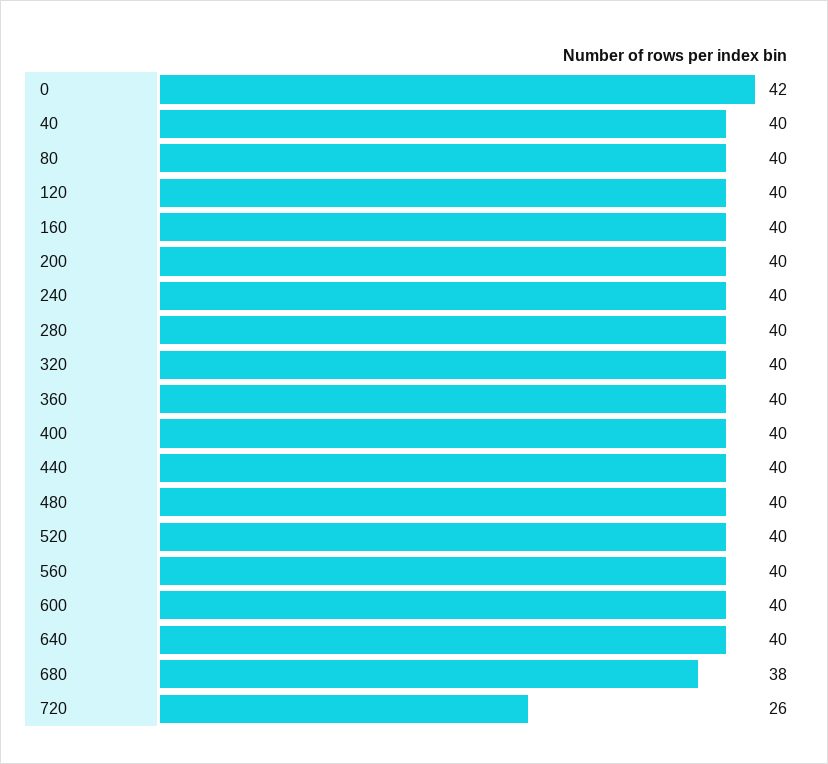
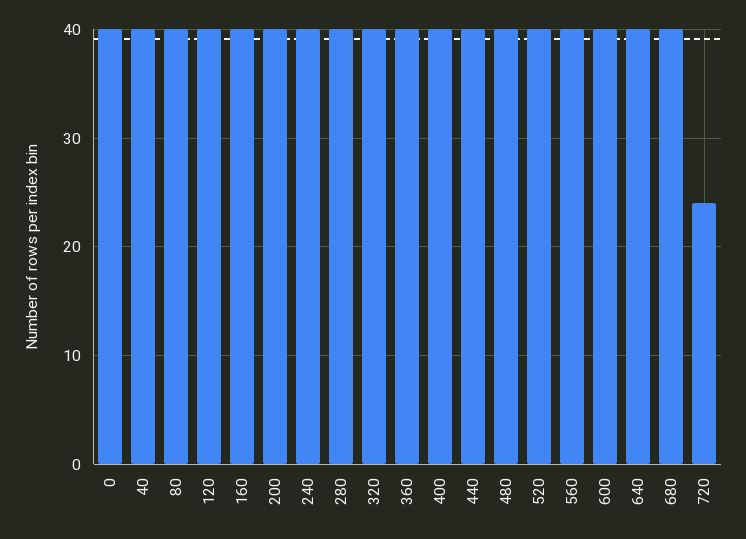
0: 42 -> 40
680: 38 -> 40
720: 26 -> 24

